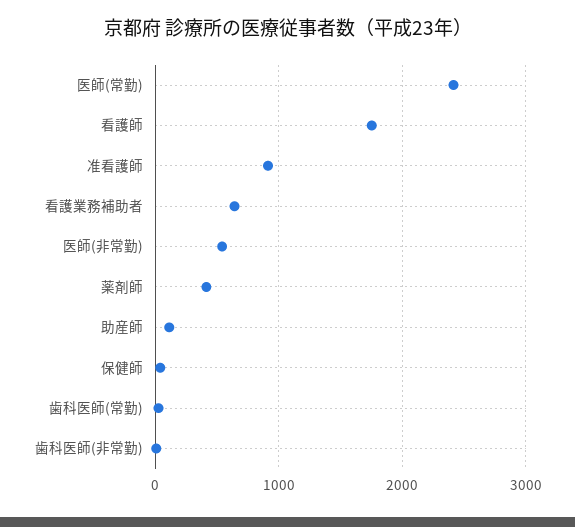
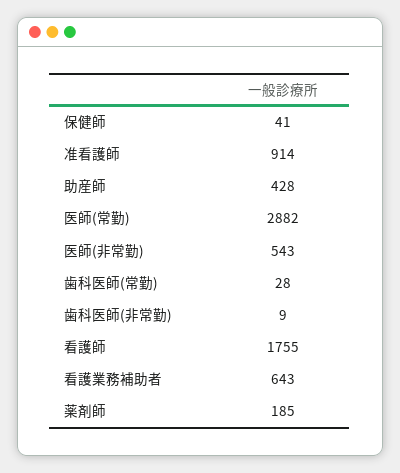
医師(常勤): 2400 -> 2882
薬剤師: 400 -> 185
助産師: 100 -> 428

